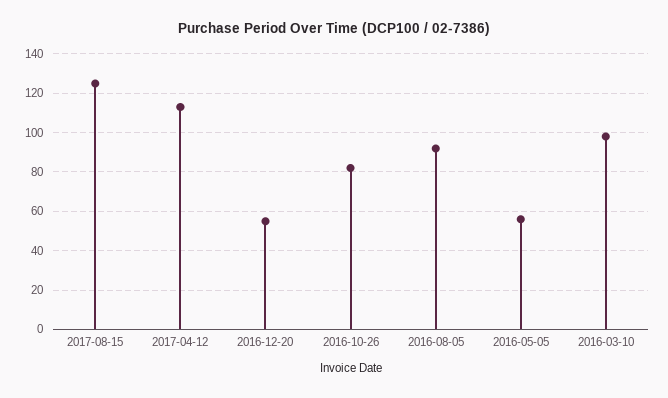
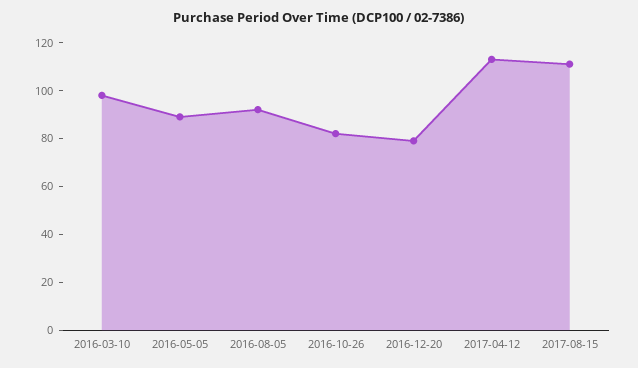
2017-08-15: 125 -> 110
2016-12-20: 55 -> 80
2016-05-05: 55 -> 90

